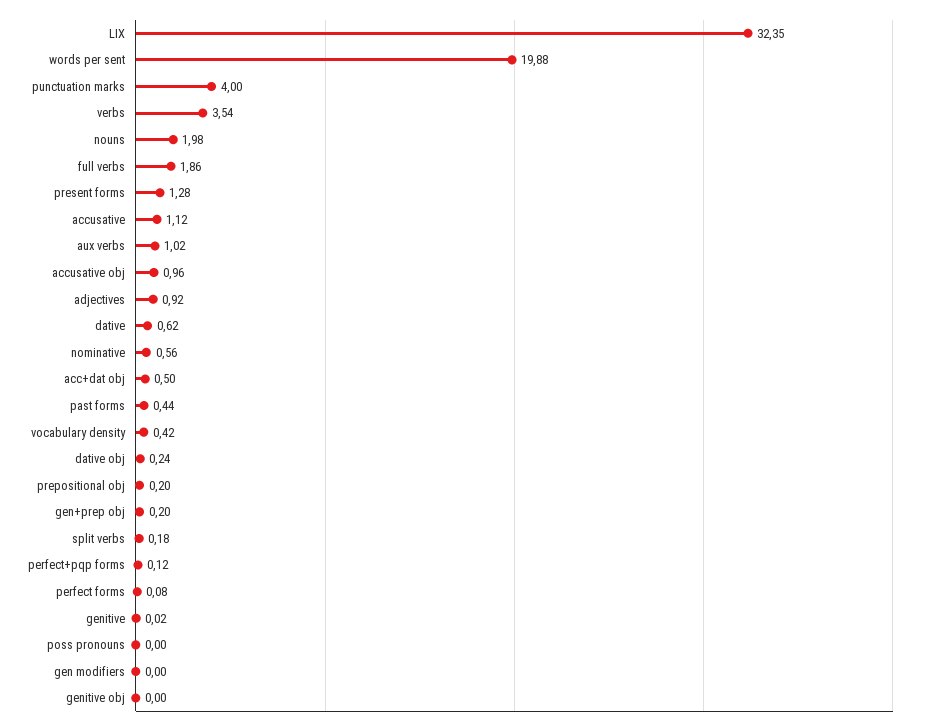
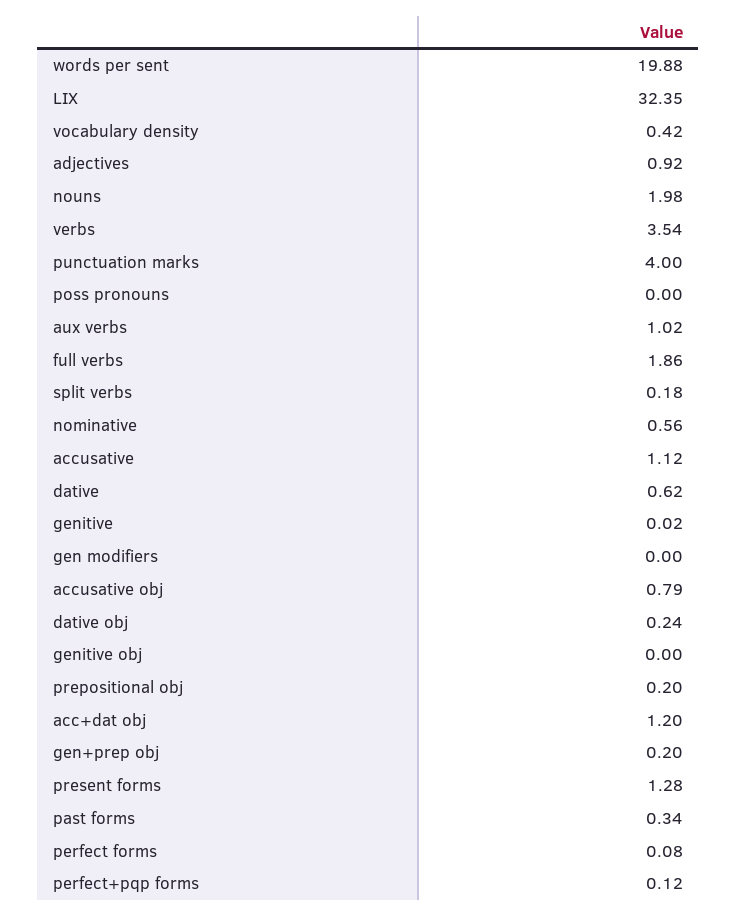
accusative obj: 0.96 -> 0.79
acc+dat obj: 0.5 -> 1.2
past forms: 0.44 -> 0.34

